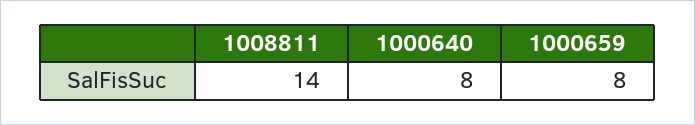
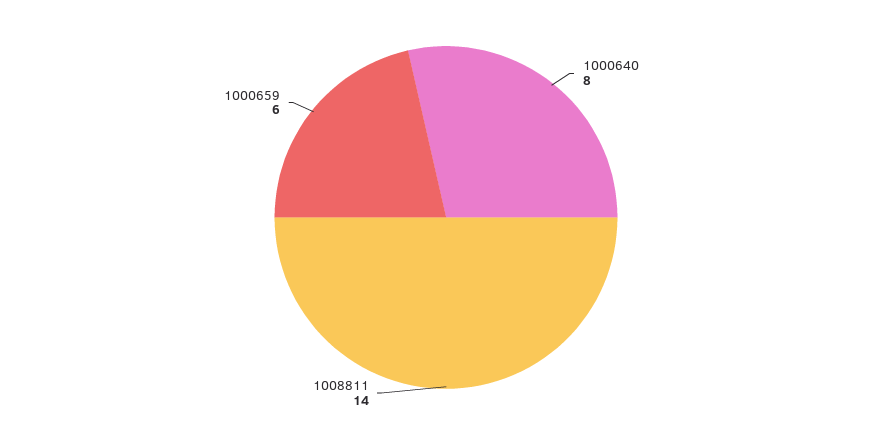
1000659: 8 -> 6

